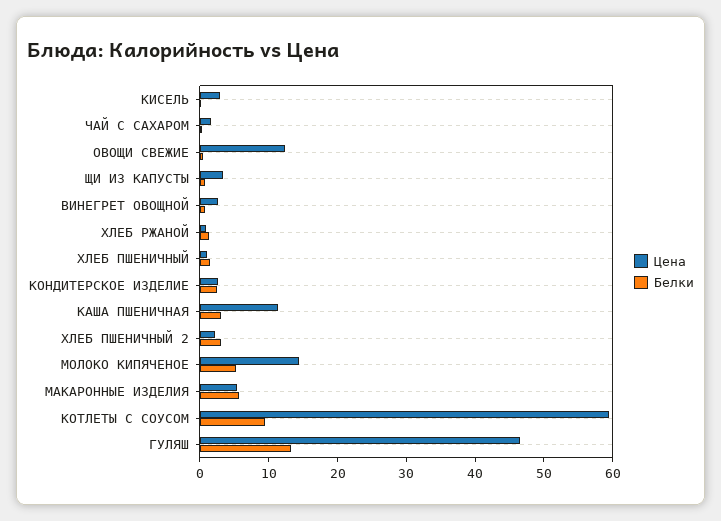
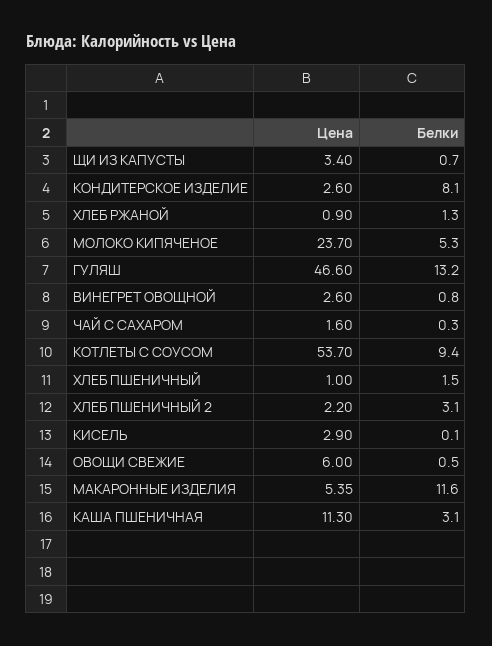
Цена, ОВОЩИ СВЕЖИЕ: 12 -> 6
Белки, КОНДИТЕРСКОЕ ИЗДЕЛИЕ: 2 -> 8.1
Цена, МОЛОКО КИПЯЧЕНОЕ: 14 -> 23.7
Белки, МАКАРОННЫЕ ИЗДЕЛИЯ: 6 -> 11.6
Цена, КОТЛЕТЫ С СОУСОМ: 60 -> 53.7

